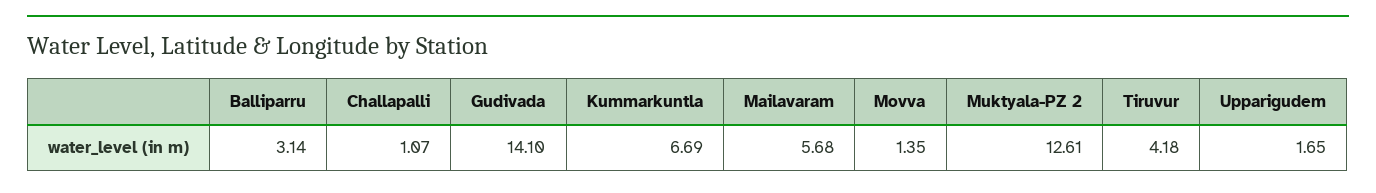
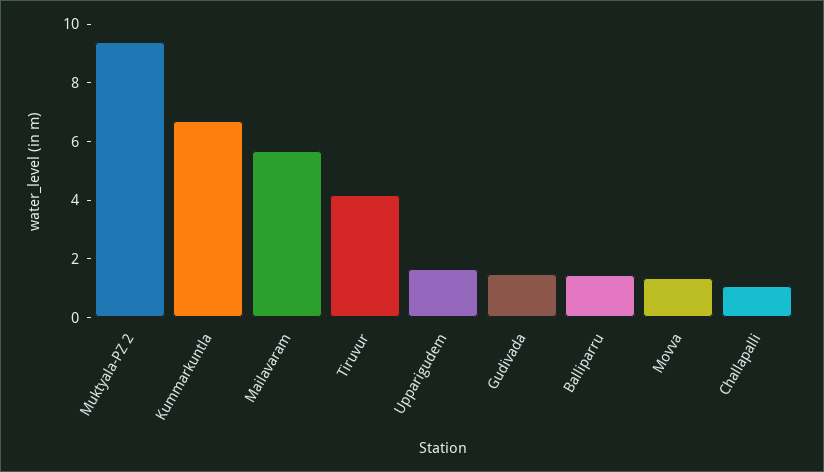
Balliparru: 3.14 -> 1.5
Gudivada: 14.1 -> 1.5
Muktyala-PZ 2: 12.61 -> 9.5

